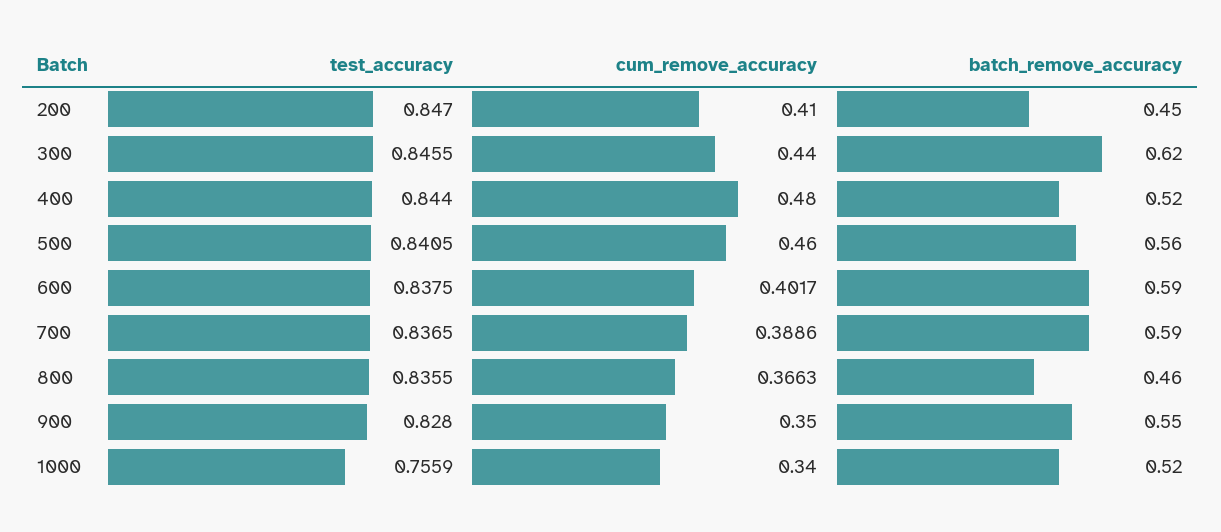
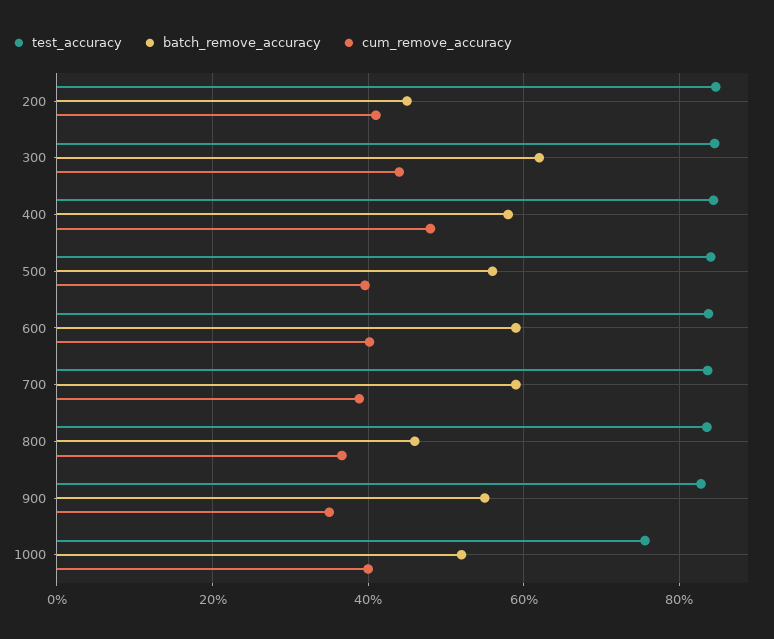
batch_remove_accuracy, 400: 0.52 -> 0.58
cum_remove_accuracy, 500: 0.46 -> 0.4
cum_remove_accuracy, 1000: 0.34 -> 0.4

